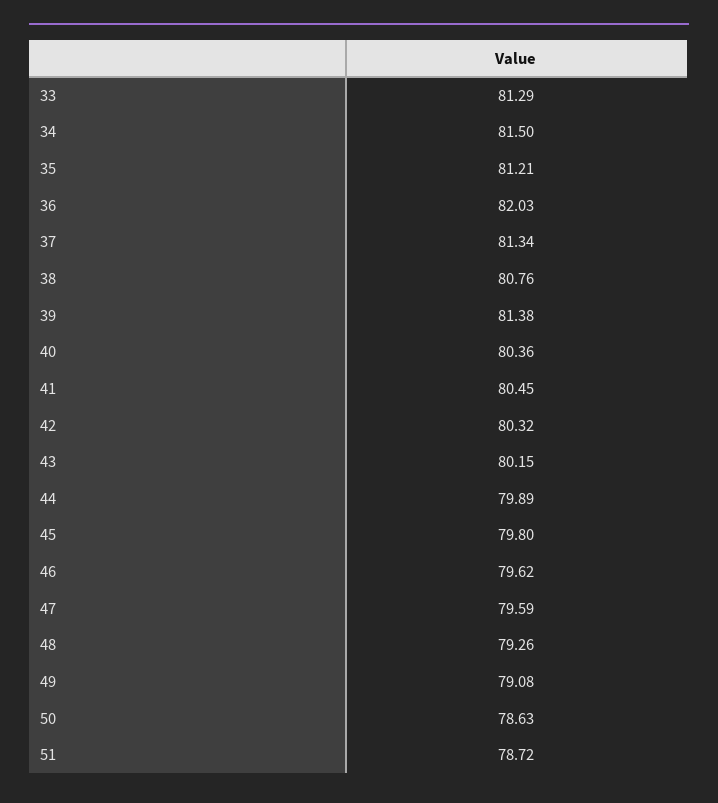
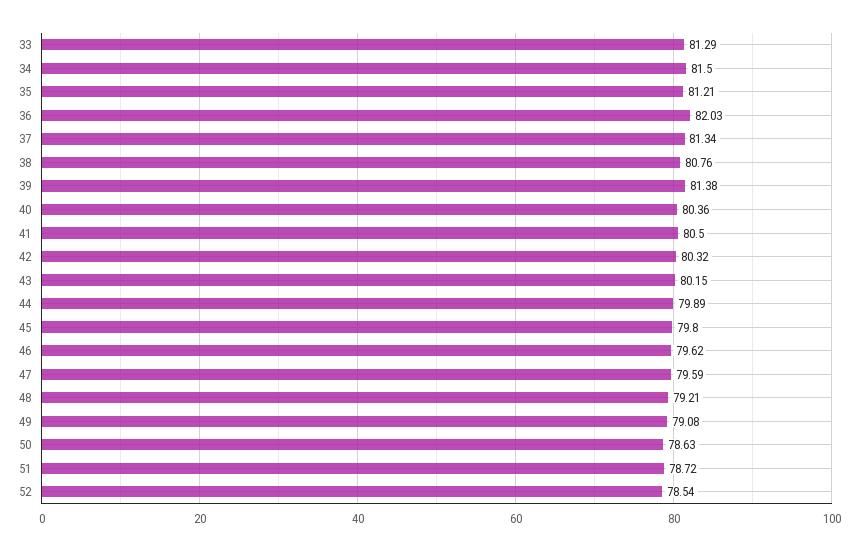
41: 80.45 -> 80.5
48: 79.26 -> 79.21
52: none -> 78.54

